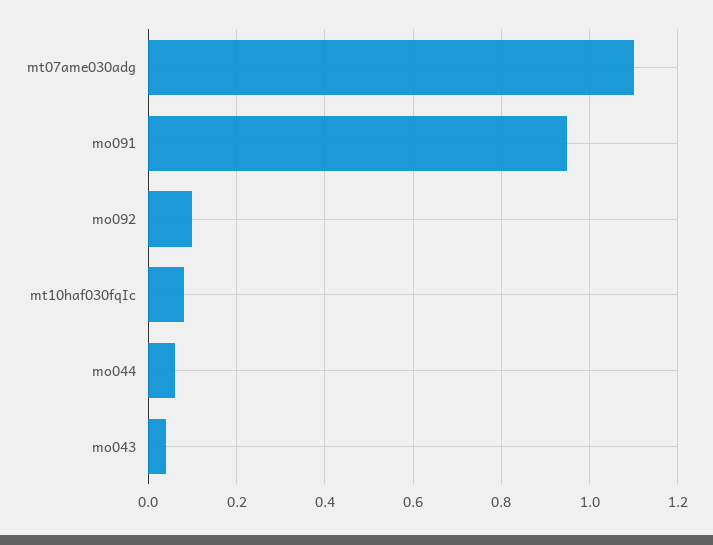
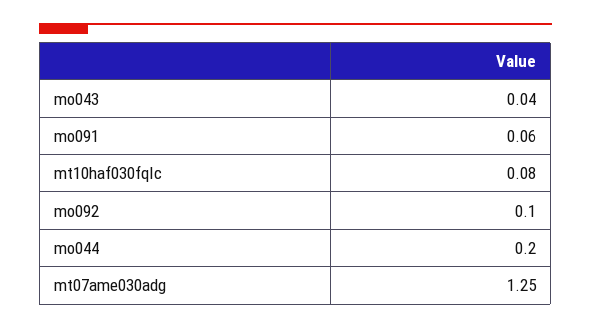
mt07ame030adg: 1.1 -> 1.25
mo091: 0.95 -> 0.06
mo044: 0.05 -> 0.2

